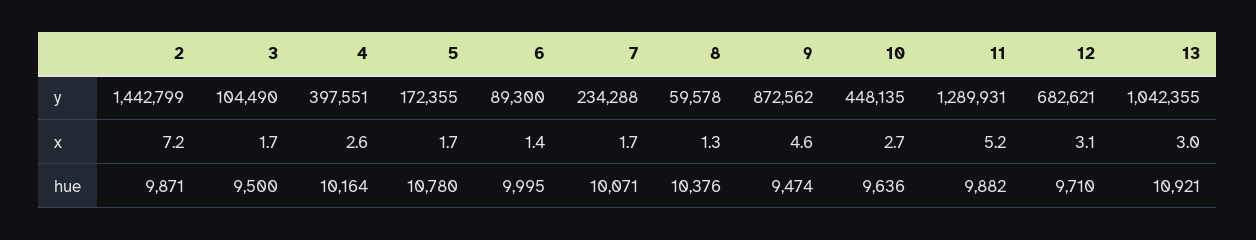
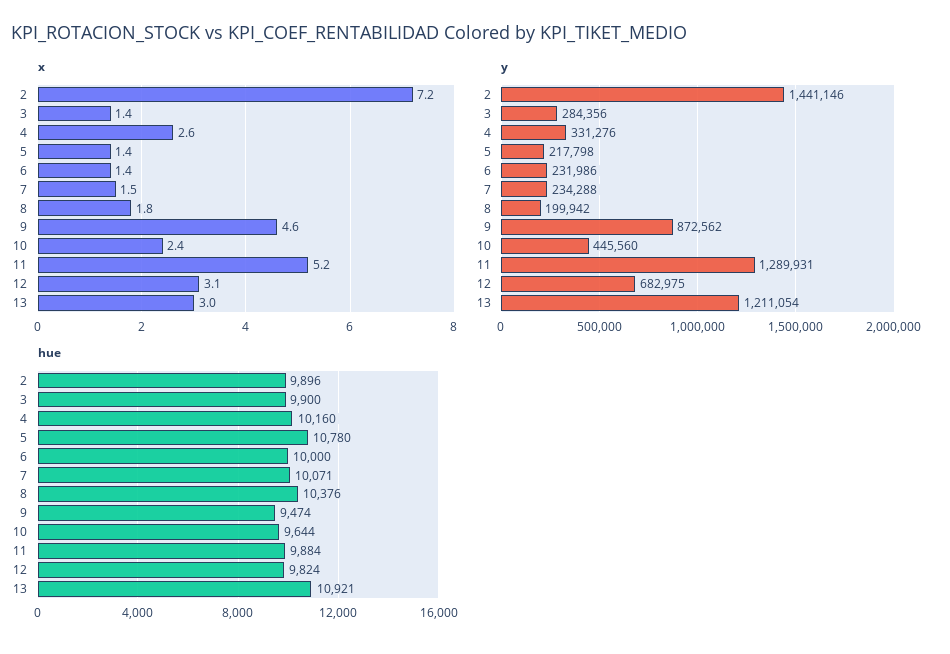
y, 2: 1442799 -> 1441146
y, 3: 104490 -> 284356
y, 4: 397551 -> 331276
y, 5: 172355 -> 217798
y, 6: 89300 -> 231986
y, 8: 59578 -> 199942
y, 10: 448135 -> 445560
y, 12: 682621 -> 682975
y, 13: 1042355 -> 1211054
x, 3: 1.7 -> 1.4
x, 5: 1.7 -> 1.4
x, 7: 1.7 -> 1.5
x, 8: 1.3 -> 1.8
x, 10: 2.7 -> 2.4
hue, 2: 9871 -> 9896
hue, 3: 9500 -> 9900
hue, 4: 10164 -> 10160
hue, 6: 9995 -> 10000
hue, 10: 9636 -> 9644
hue, 11: 9882 -> 9884
hue, 12: 9710 -> 9824

